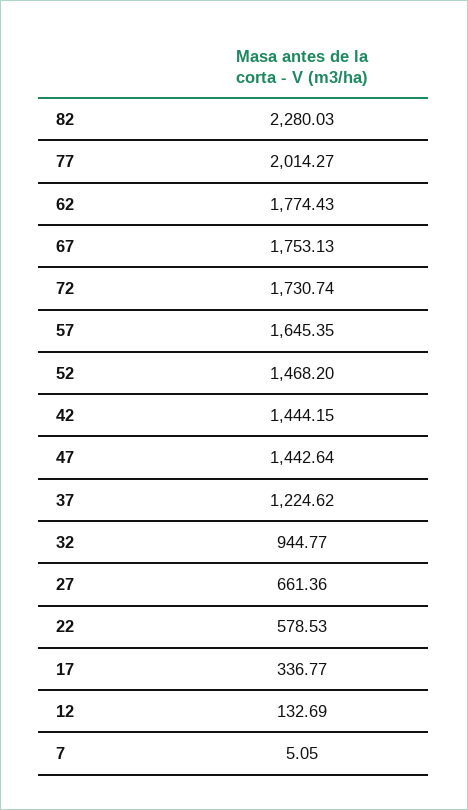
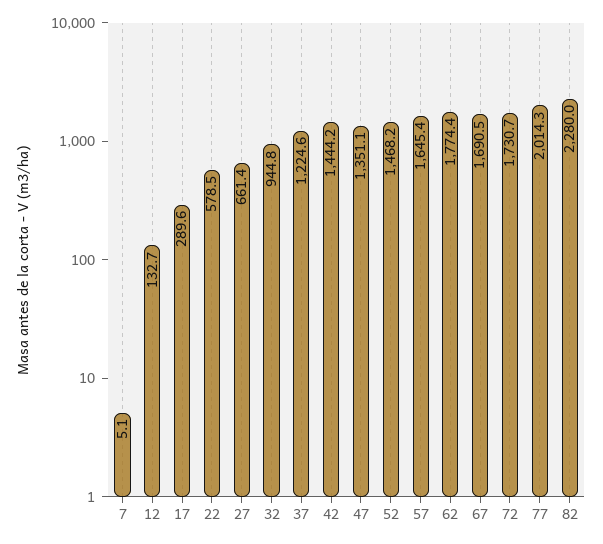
67: 1753.13 -> 1690.5
47: 1442.64 -> 1351.1
17: 336.77 -> 289.6

